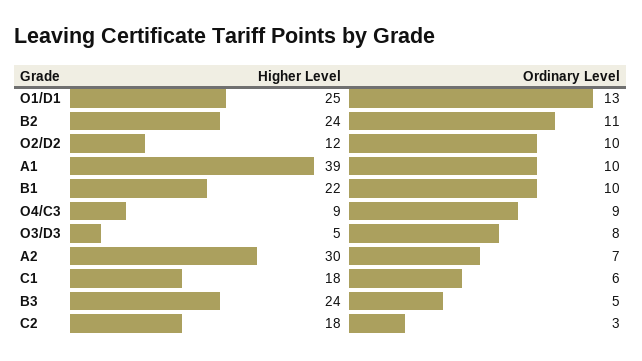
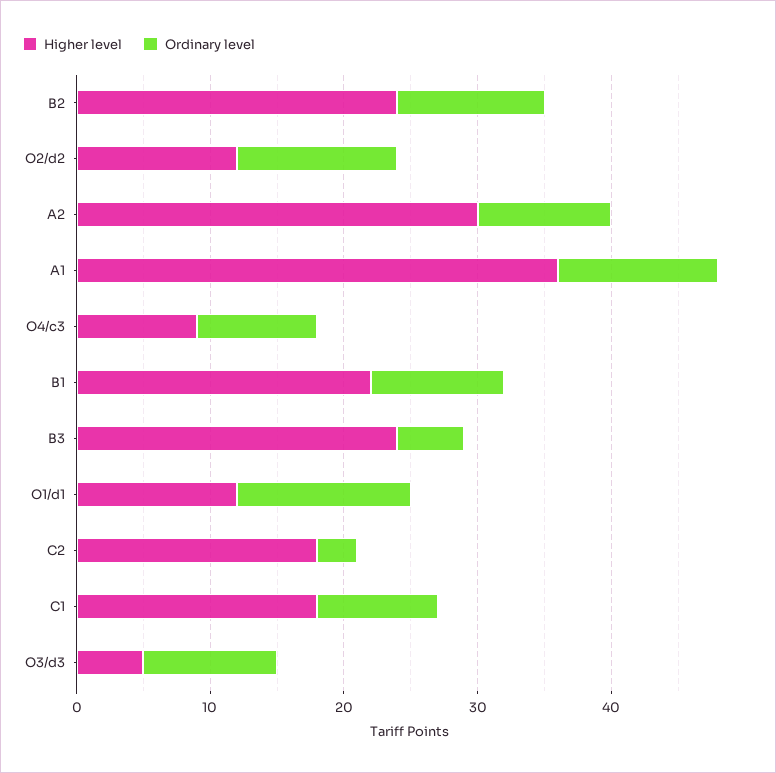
Higher Level, O1/D1: 25 -> 12
Ordinary Level, O2/D2: 10 -> 12
Higher Level, A1: 39 -> 36
Ordinary Level, A1: 10 -> 12
Ordinary Level, O3/D3: 8 -> 10
Ordinary Level, A2: 7 -> 10
Ordinary Level, C1: 6 -> 9

